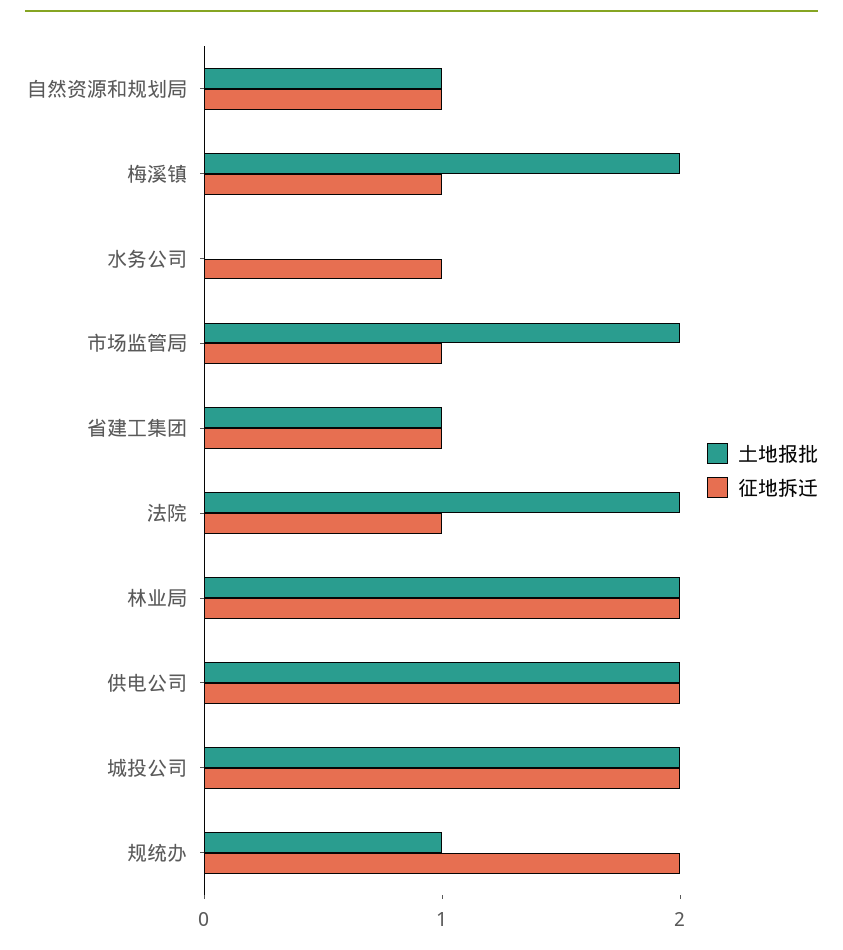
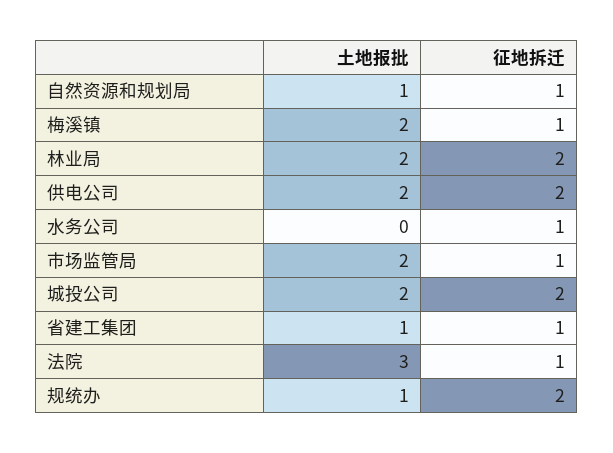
土地报批, 法院: 2 -> 3

